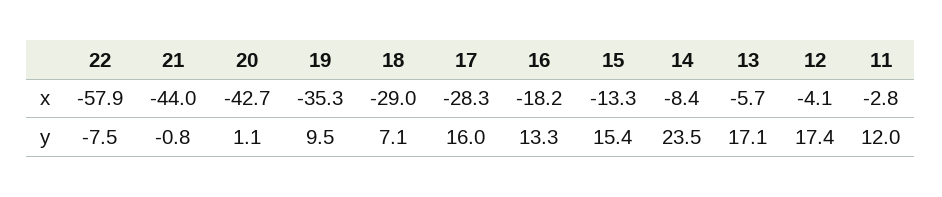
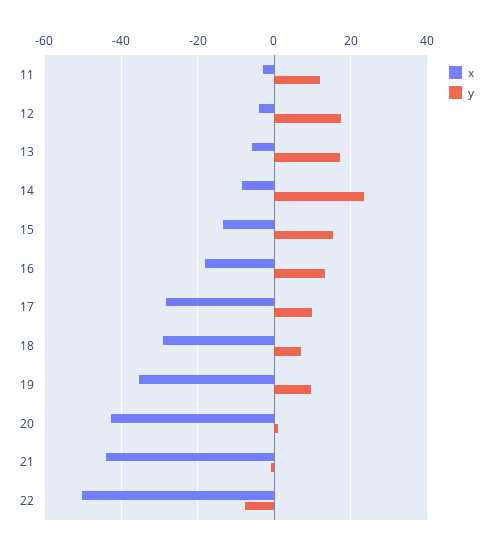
x, 22: -57.9 -> -50
y, 17: 16 -> 10

